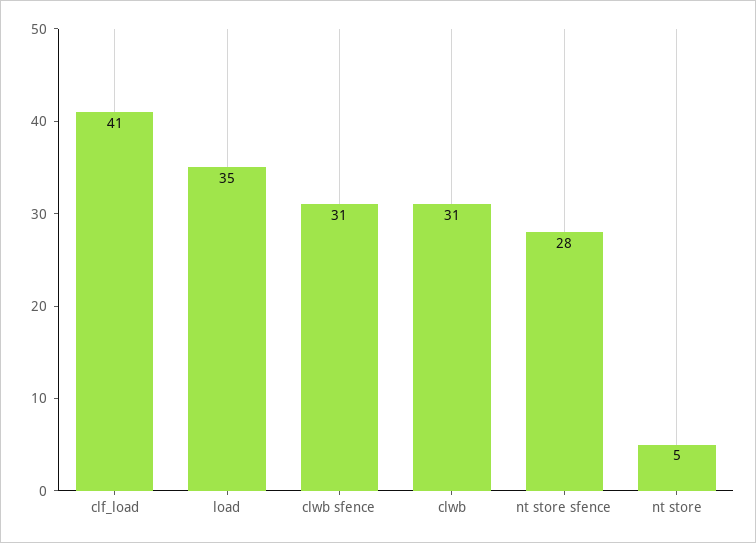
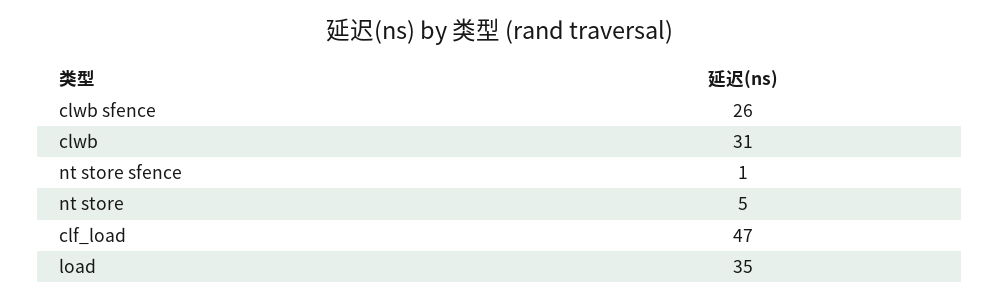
clf_load: 41 -> 47
clwb sfence: 31 -> 26
nt store sfence: 28 -> 1

